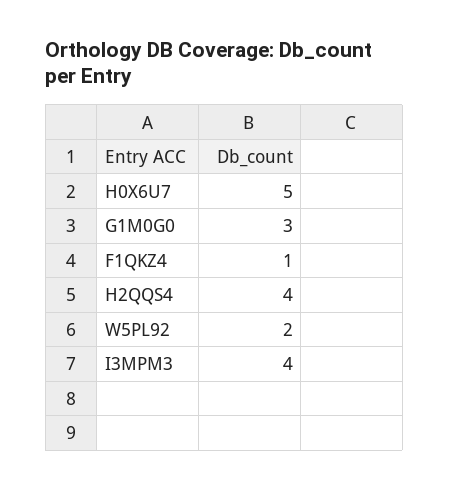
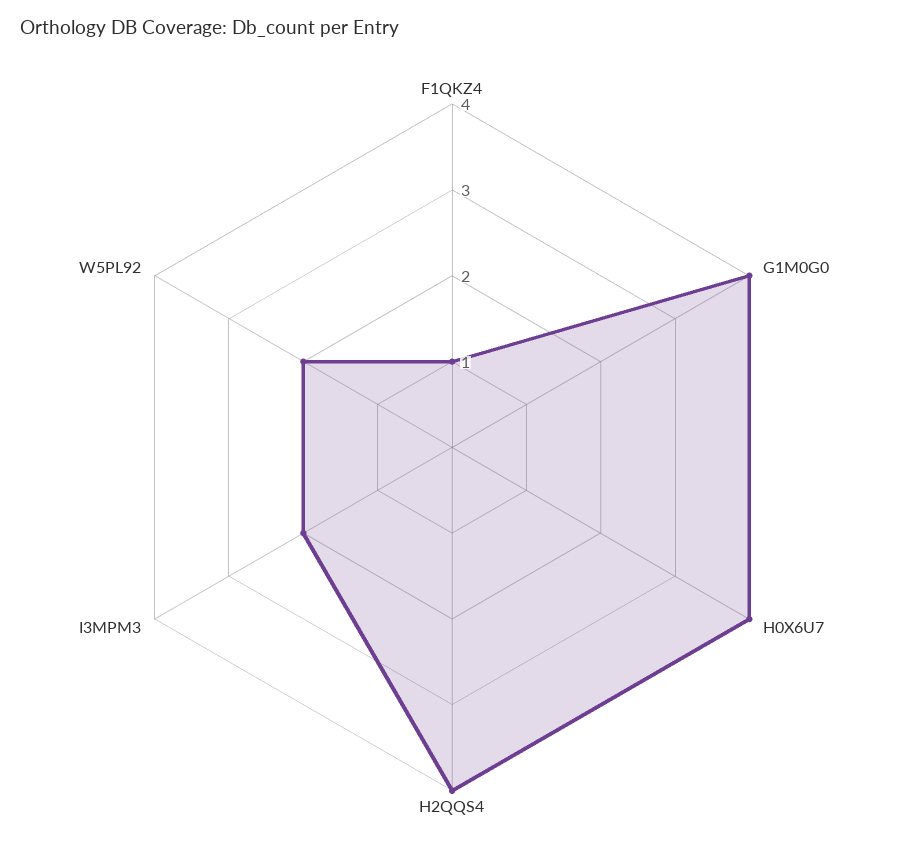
H0X6U7: 5 -> 4
G1M0G0: 3 -> 4
I3MPM3: 4 -> 2

